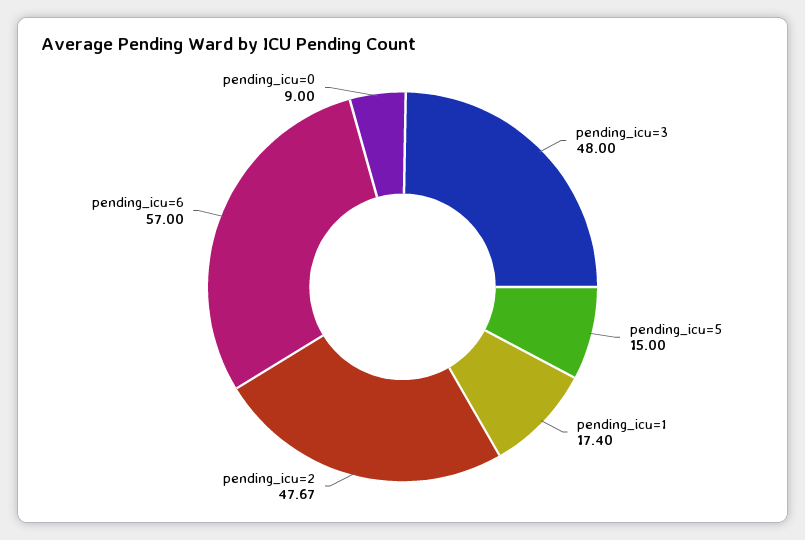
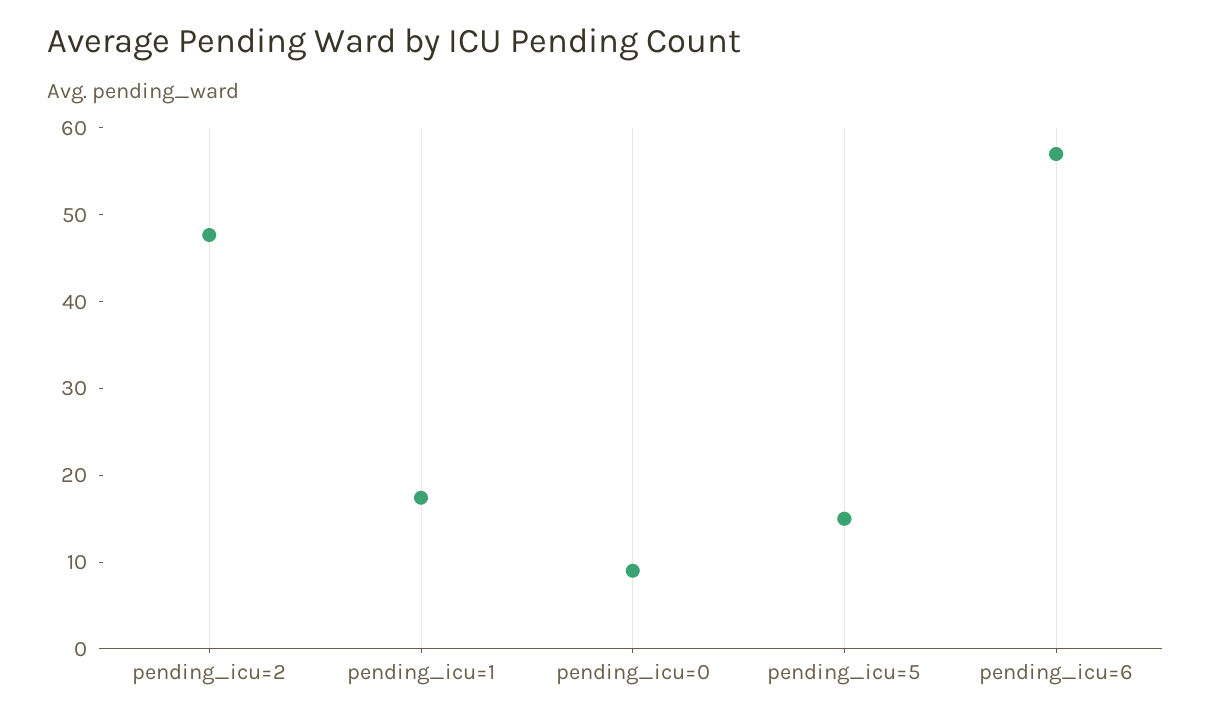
pending_icu=3: 48 -> none

